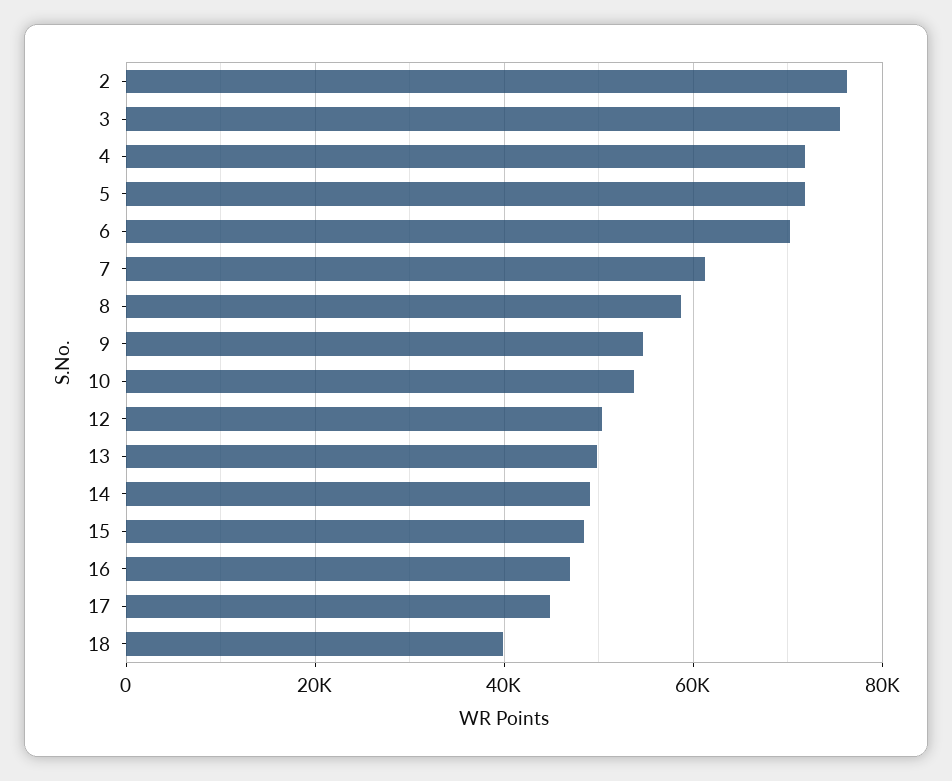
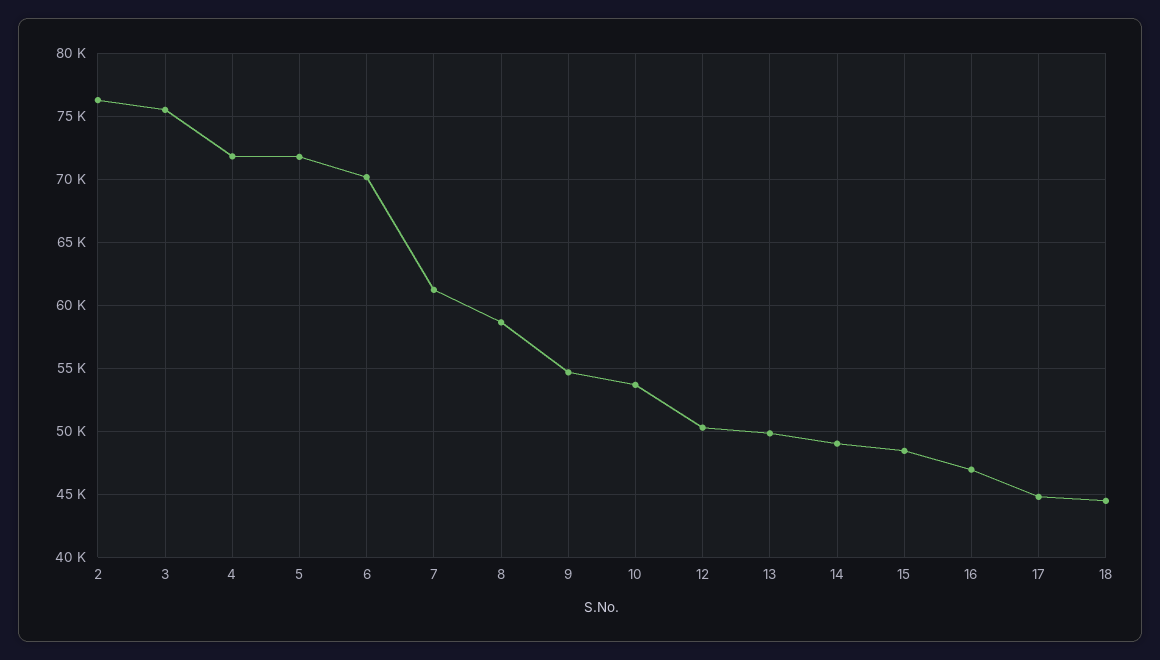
18: 40000 -> 44500

